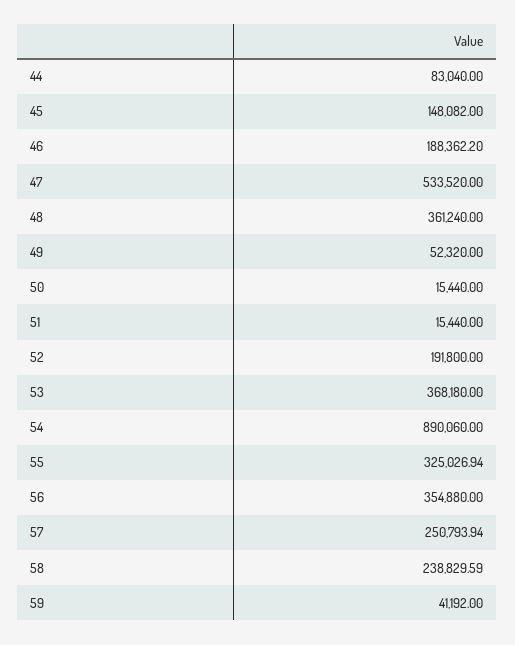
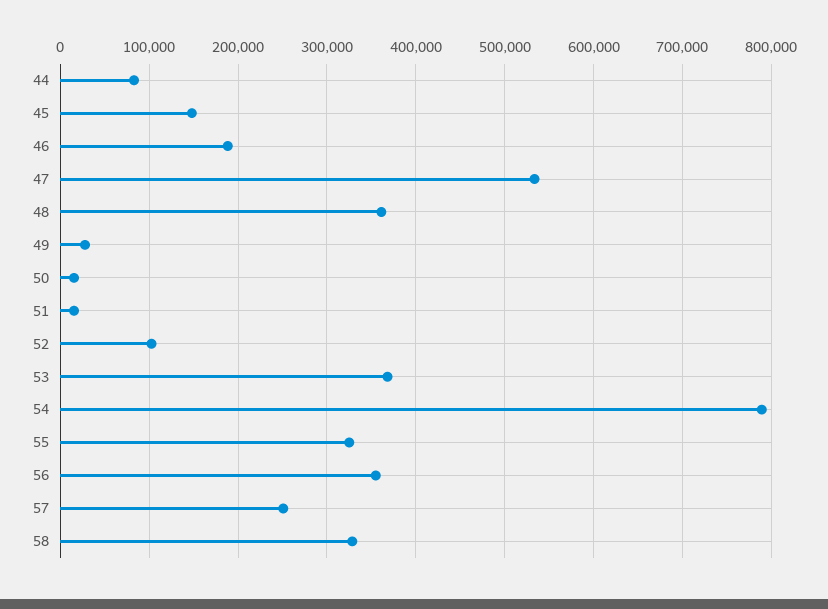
49: 52320 -> 30000
52: 191800 -> 100000
54: 890060 -> 790000
58: 238829.59 -> 330000
59: 41192 -> none

